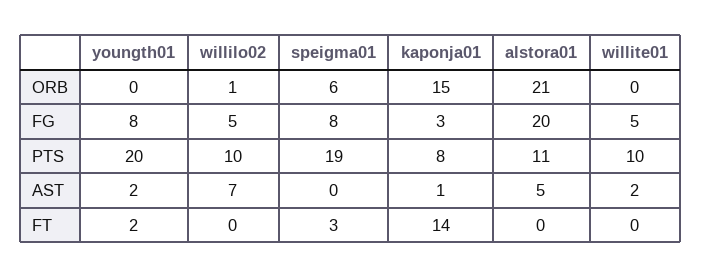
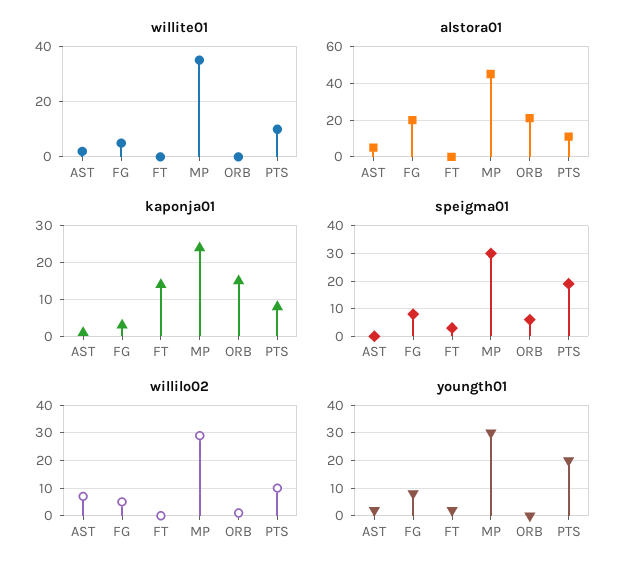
willite01, MP: none -> 35
alstora01, MP: none -> 45
kaponja01, MP: none -> 25
speigma01, MP: none -> 30
willilo02, MP: none -> 30
youngth01, MP: none -> 30

